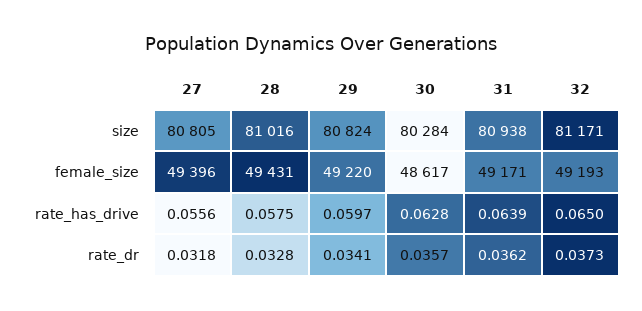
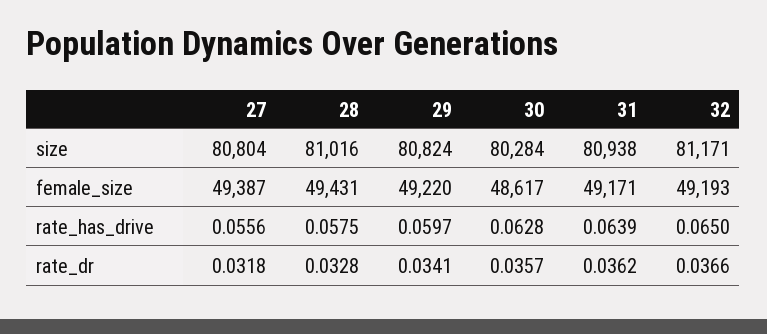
27, size: 80805 -> 80804
27, female_size: 49396 -> 49387
32, rate_dr: 0.0373 -> 0.0366

